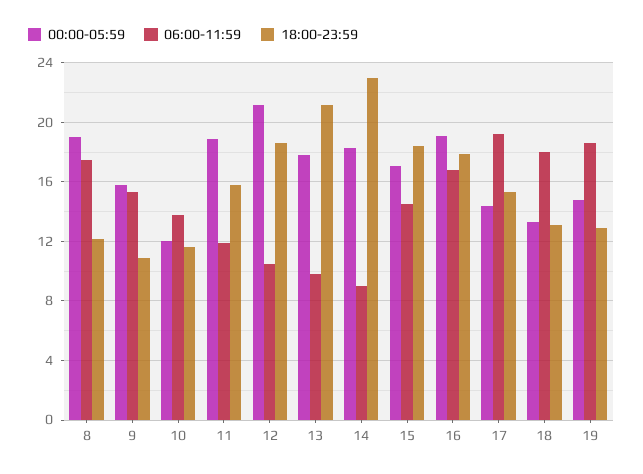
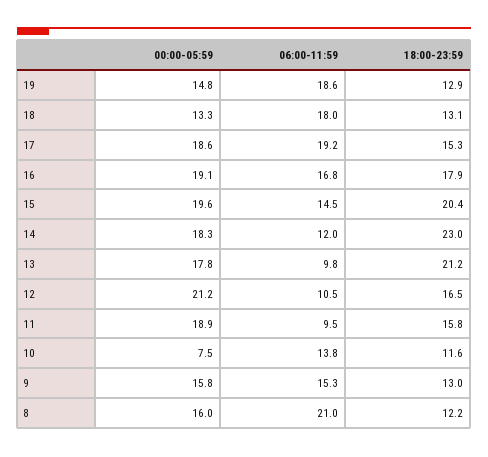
00:00-05:59, 8: 19 -> 16
06:00-11:59, 8: 17.5 -> 21
18:00-23:59, 9: 11 -> 13
00:00-05:59, 10: 12 -> 7.5
06:00-11:59, 11: 12 -> 9.5
18:00-23:59, 12: 18.5 -> 16.5
06:00-11:59, 14: 9 -> 12
00:00-05:59, 15: 17 -> 19.6
18:00-23:59, 15: 18.5 -> 20.4
00:00-05:59, 17: 14.5 -> 18.6

